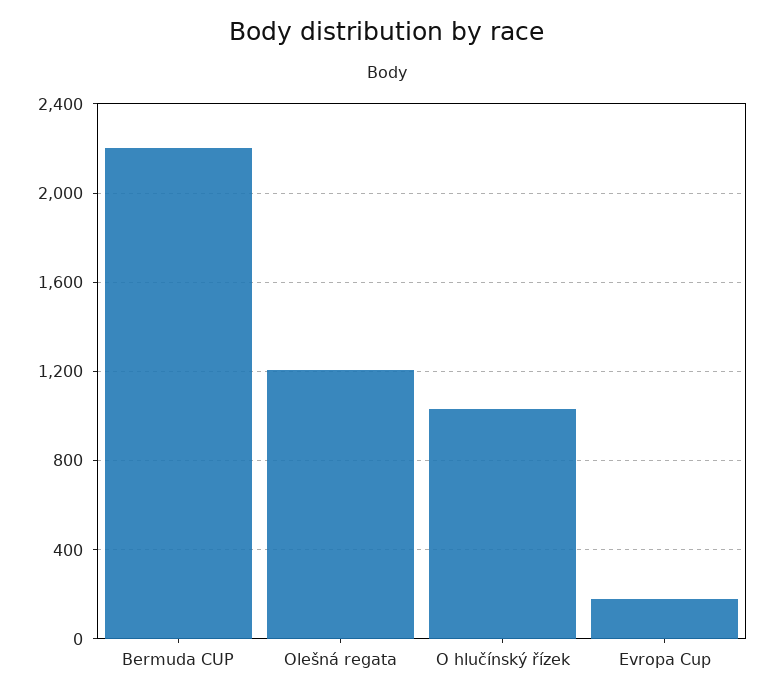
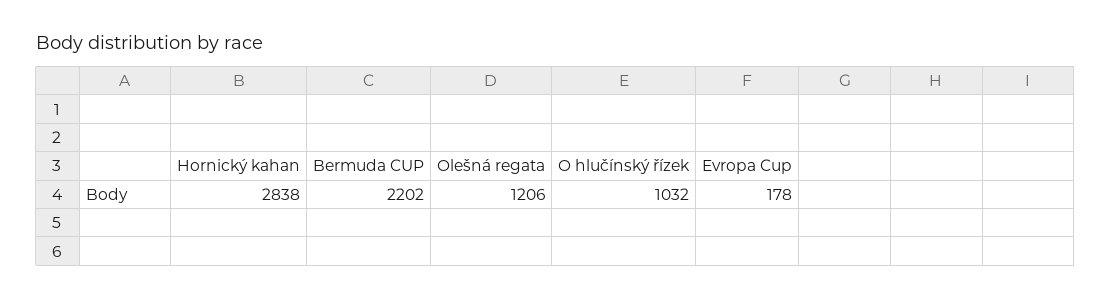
Hornický kahan: none -> 2838

